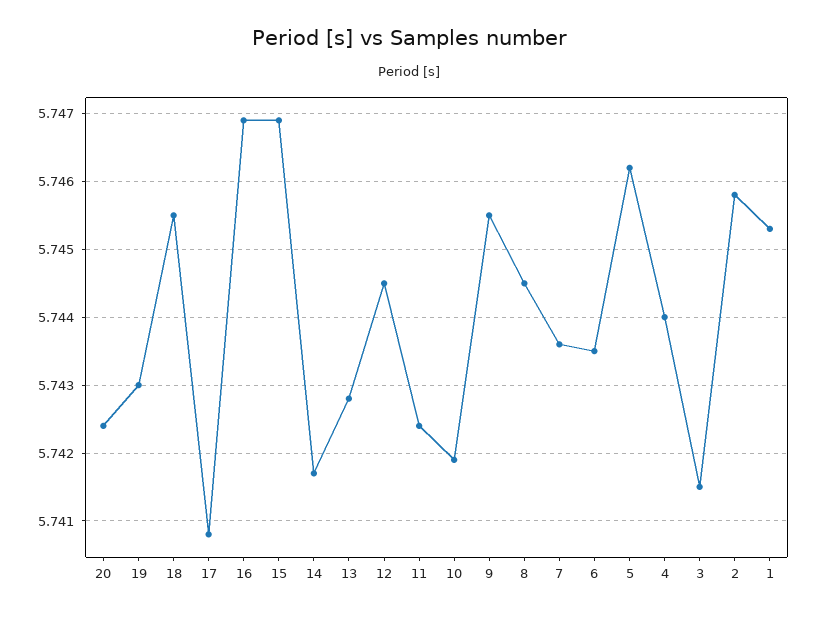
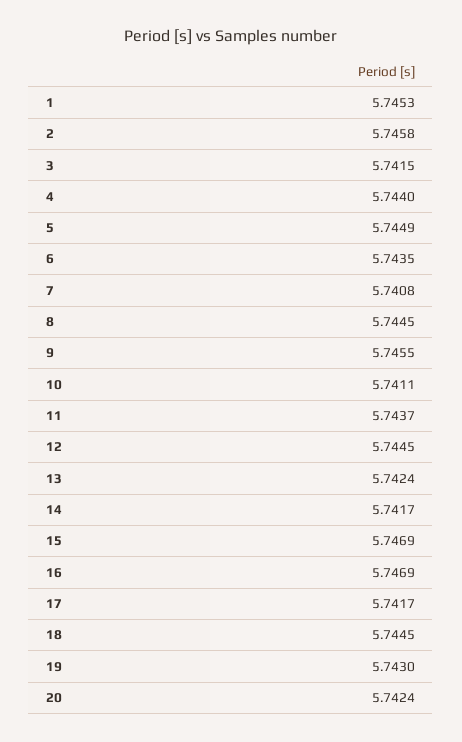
18: 5.7455 -> 5.7445
17: 5.7408 -> 5.7417
13: 5.7428 -> 5.7424
11: 5.7424 -> 5.7437
10: 5.7419 -> 5.7411
7: 5.7436 -> 5.7408
5: 5.7462 -> 5.7449

